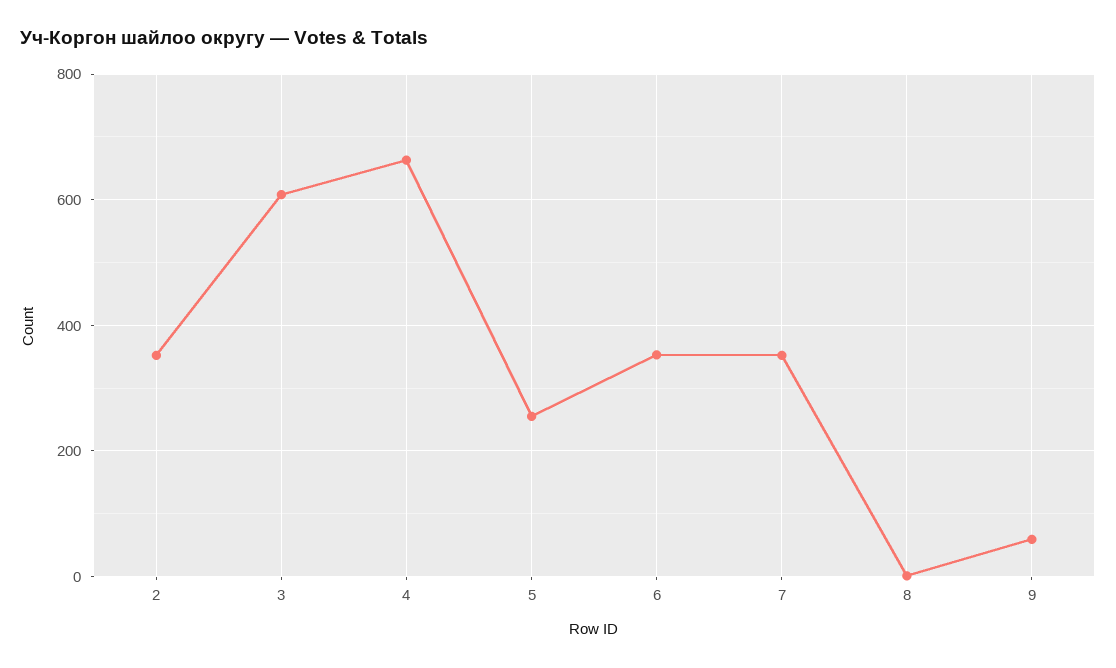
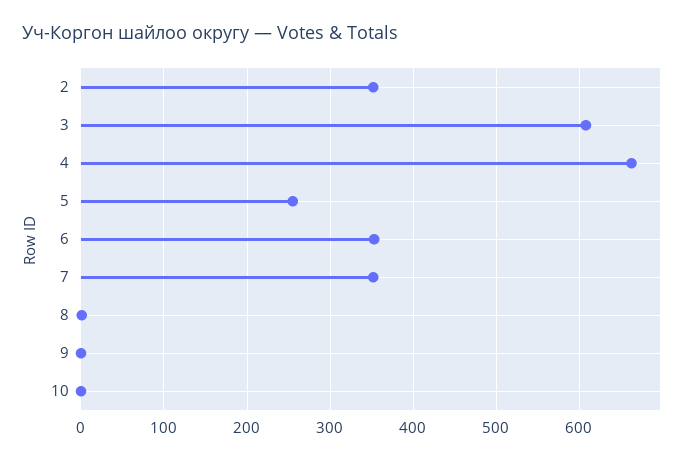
9: 60 -> 0
10: none -> 0

